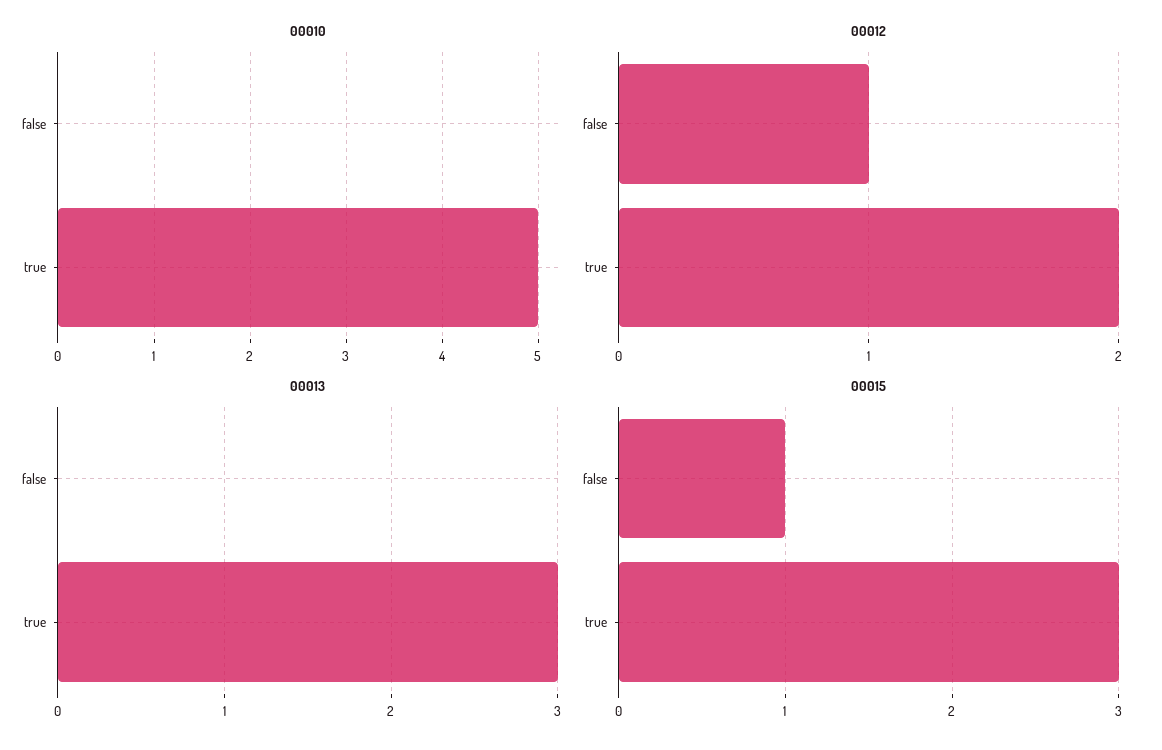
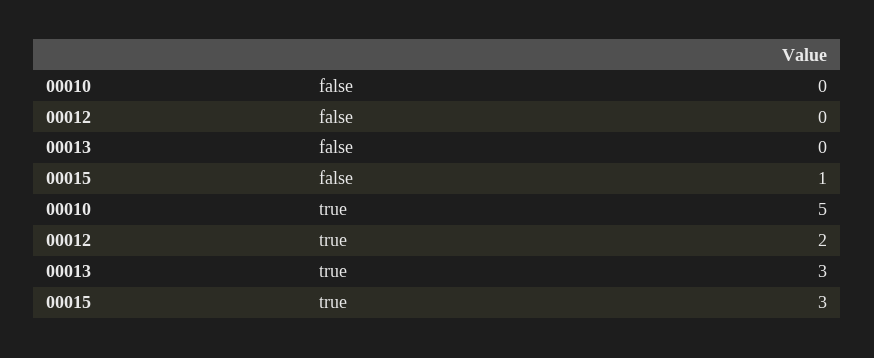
00012, false: 1 -> 0

